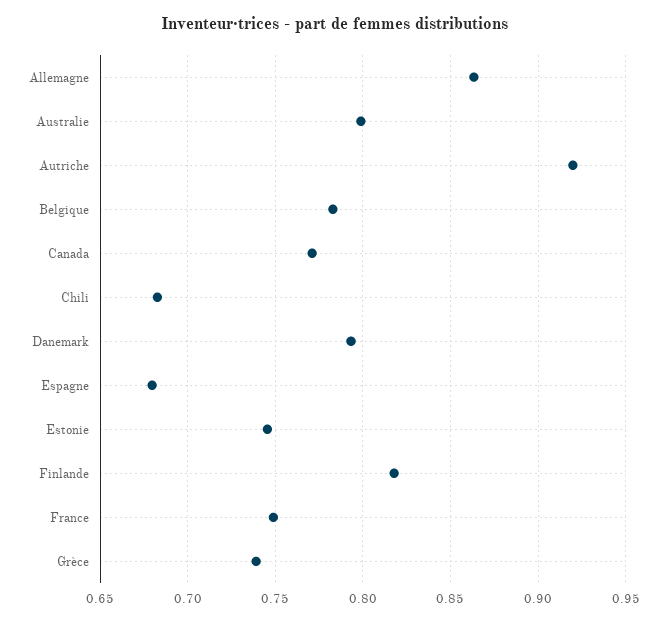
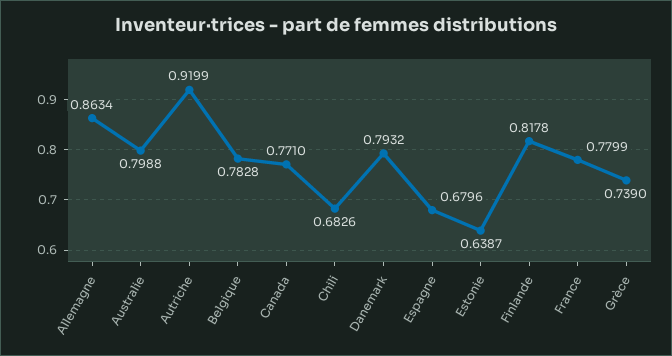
Estonie: 0.745 -> 0.6387
France: 0.75 -> 0.7799

